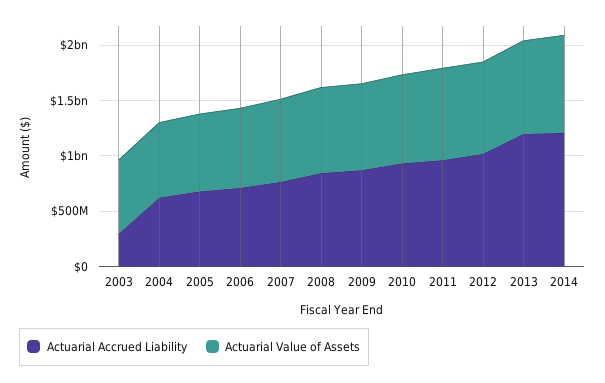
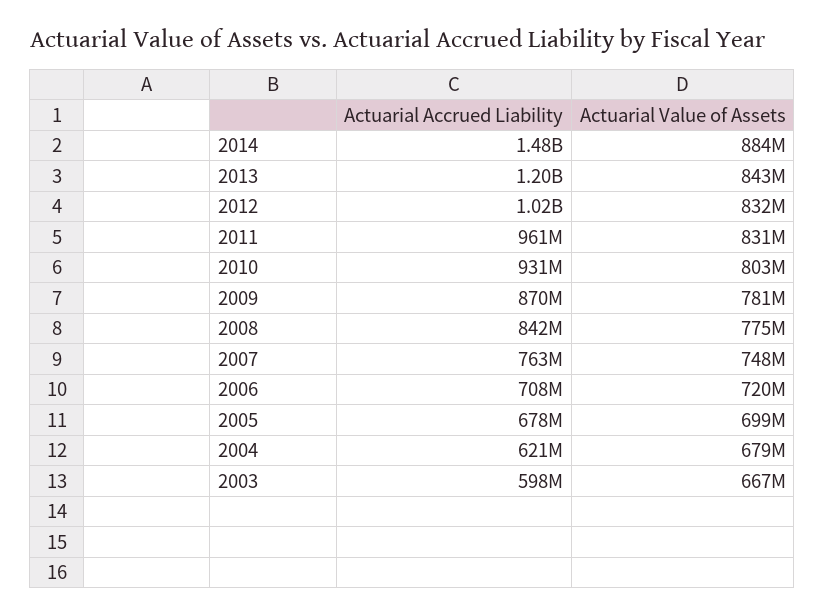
Actuarial Accrued Liability, 2003: 300000000 -> 598000000
Actuarial Accrued Liability, 2014: 1200000000 -> 1480000000

